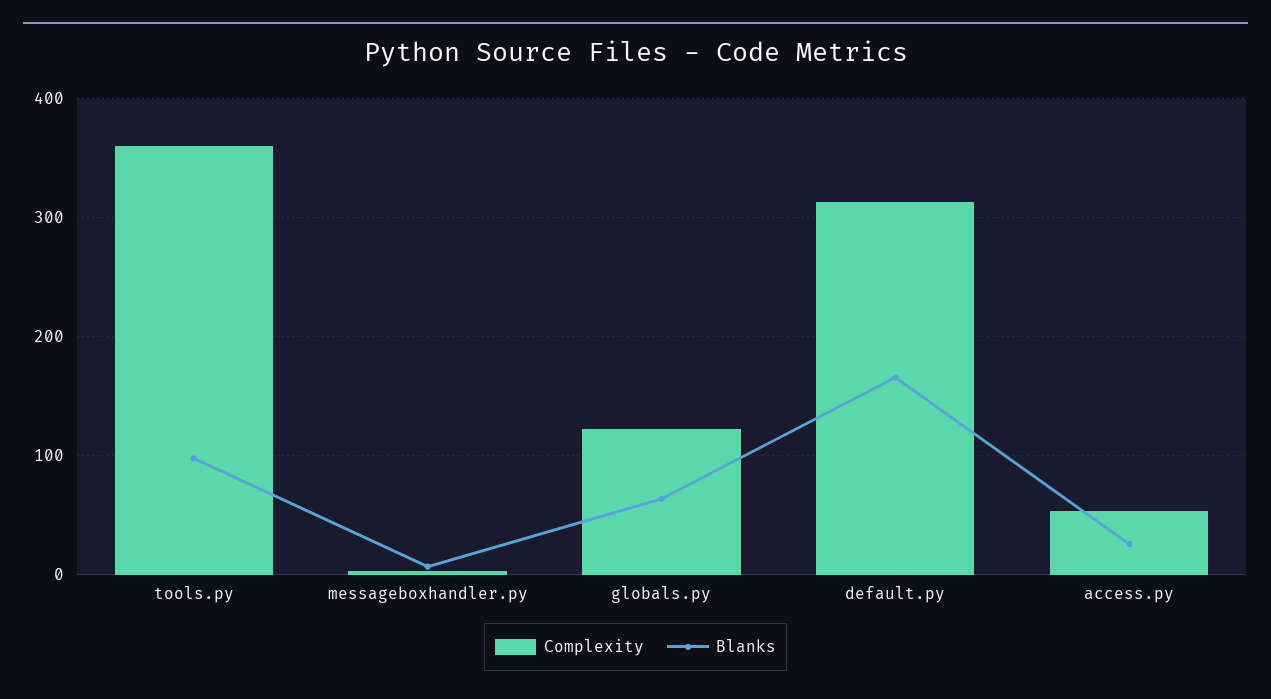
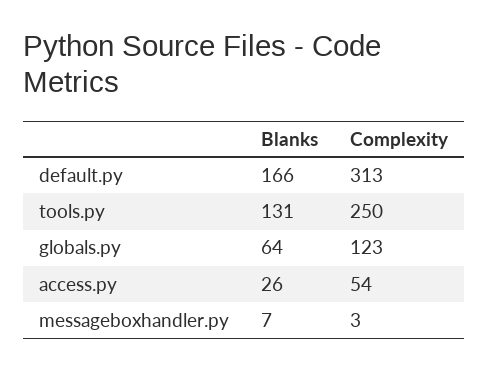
Complexity, tools.py: 360 -> 250
Blanks, tools.py: 100 -> 131

